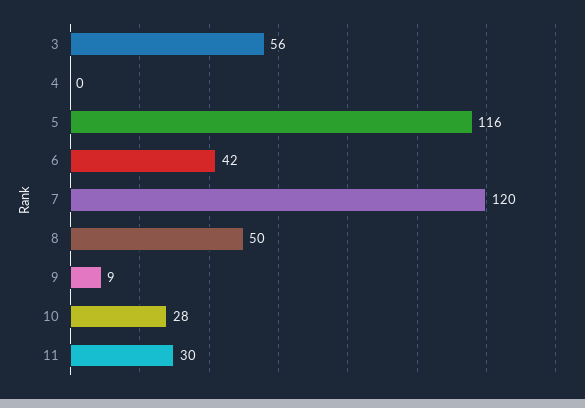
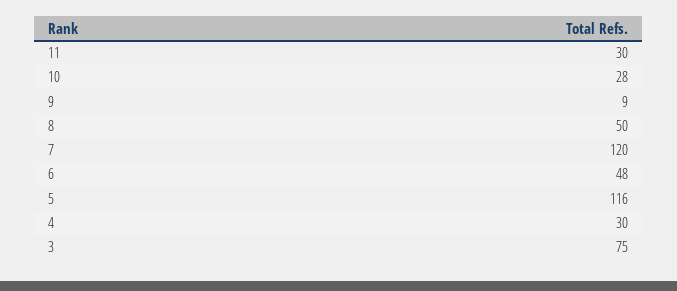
3: 56 -> 75
4: 0 -> 30
6: 42 -> 48

